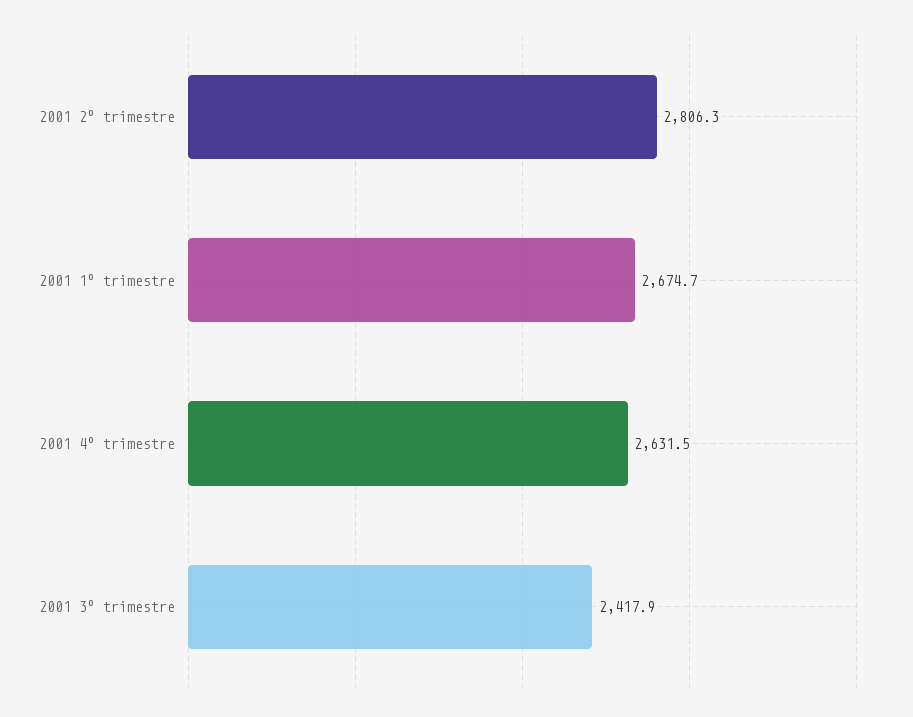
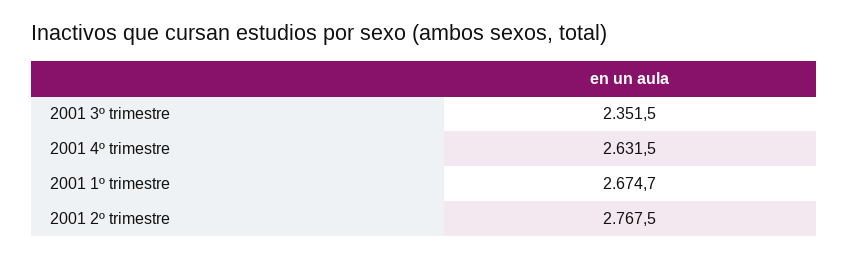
2001 2º trimestre: 2806.3 -> 2767.5
2001 3º trimestre: 2417.9 -> 2351.5

